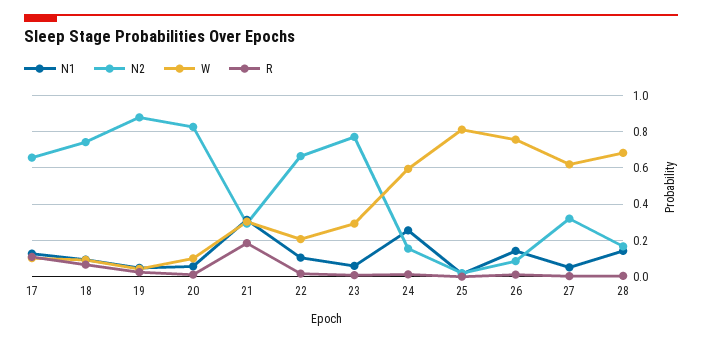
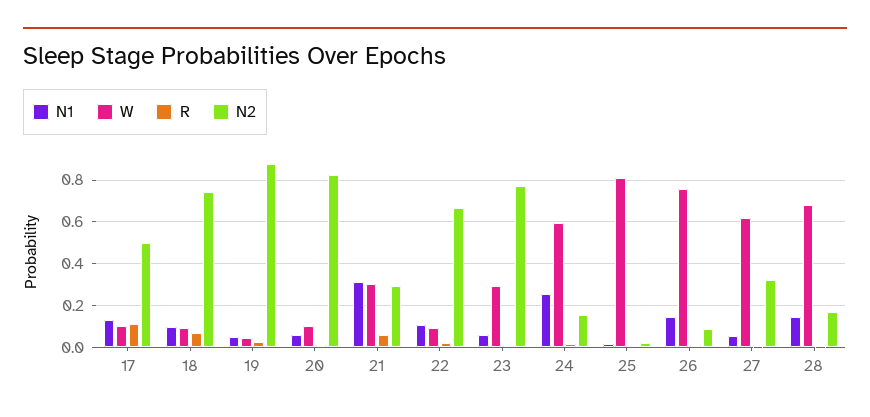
N2, 17: 0.65 -> 0.5
R, 21: 0.2 -> 0.05
W, 22: 0.2 -> 0.1

